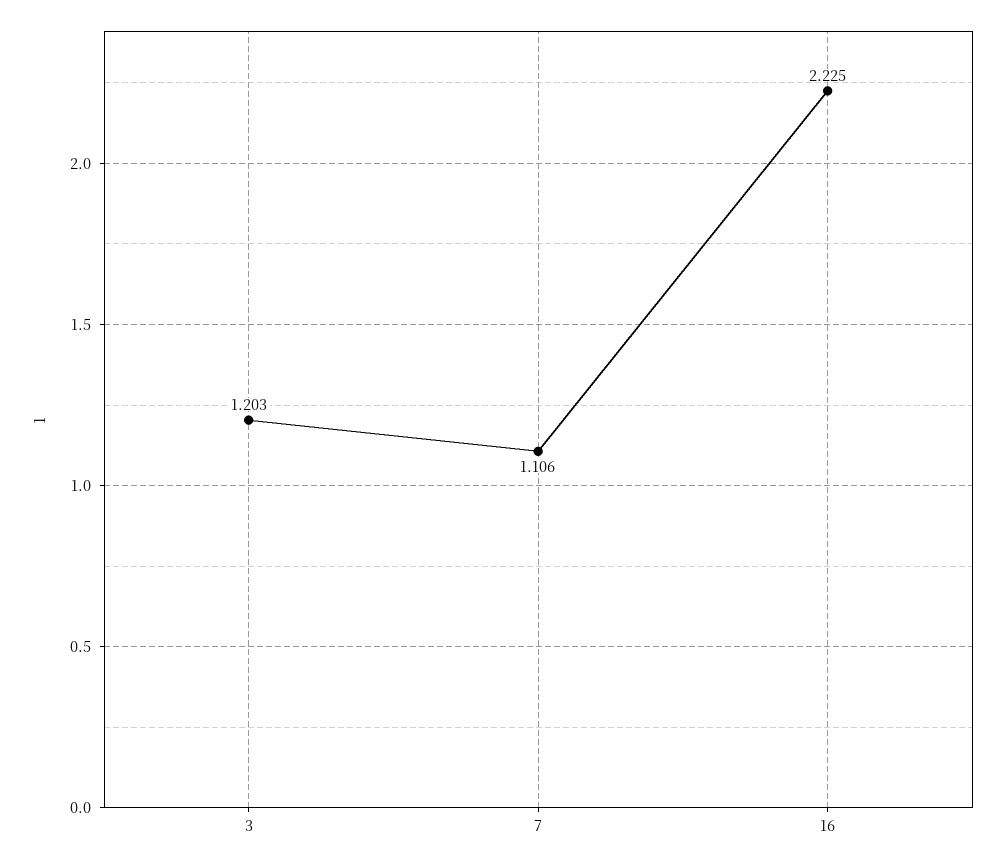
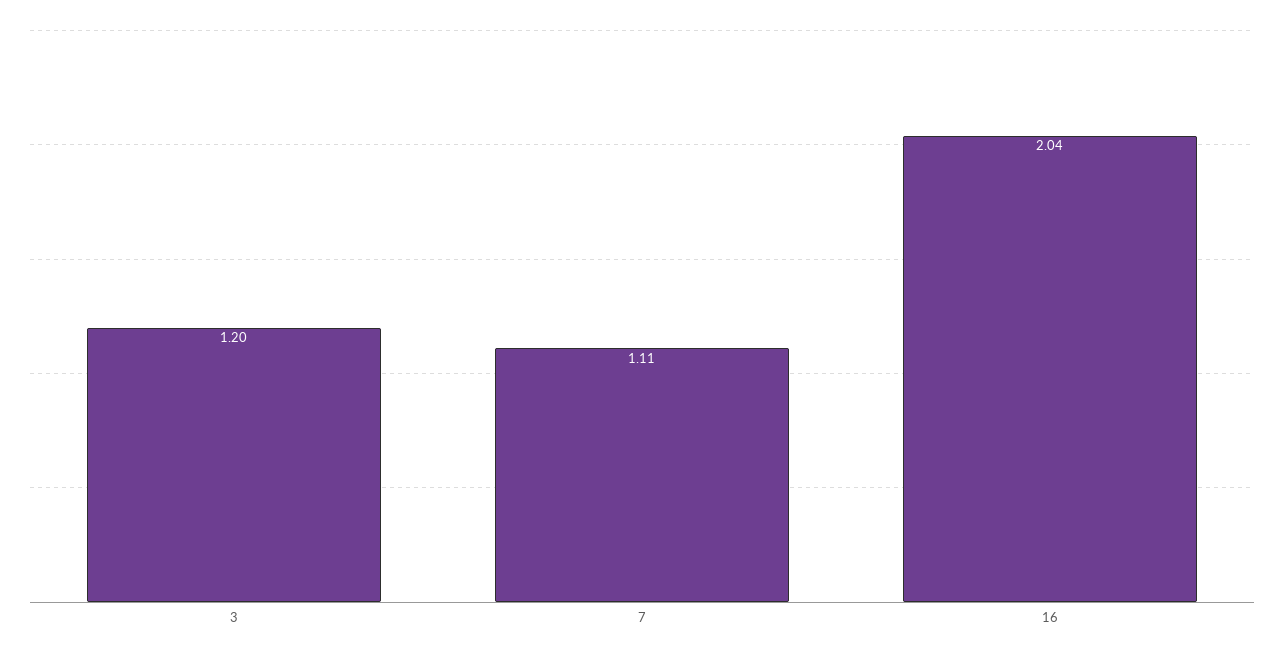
16: 2.225 -> 2.04

